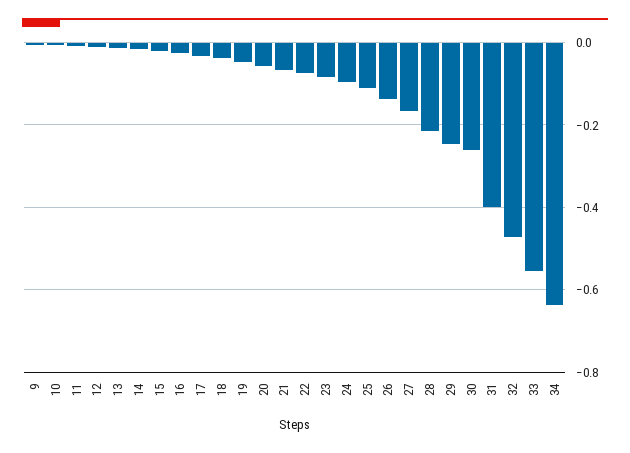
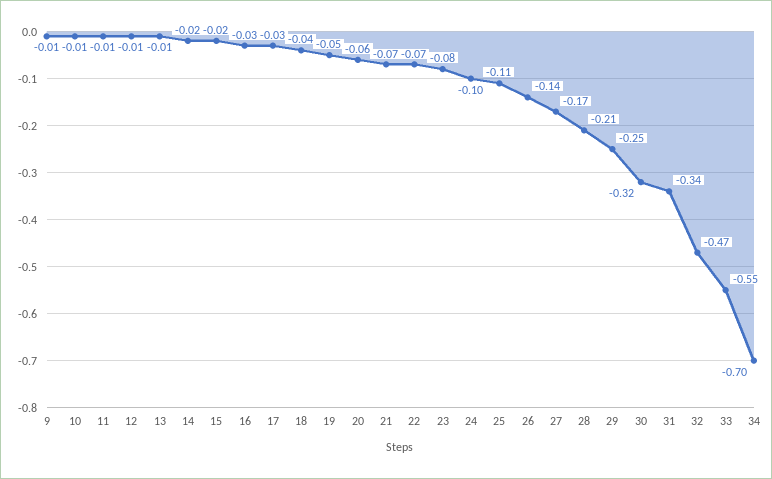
30: -0.26 -> -0.32
31: -0.4 -> -0.34
34: -0.64 -> -0.7

